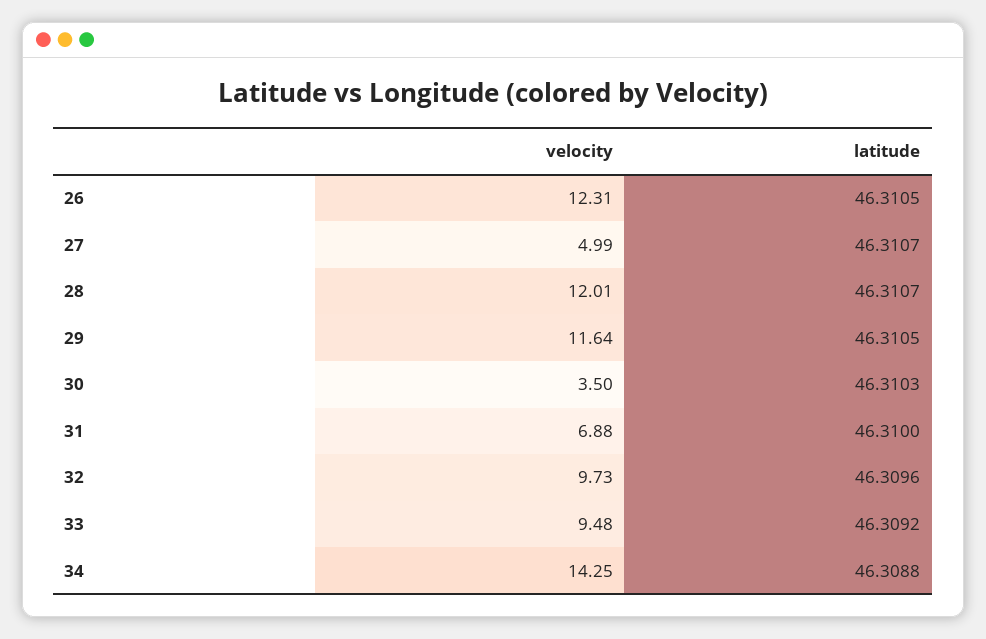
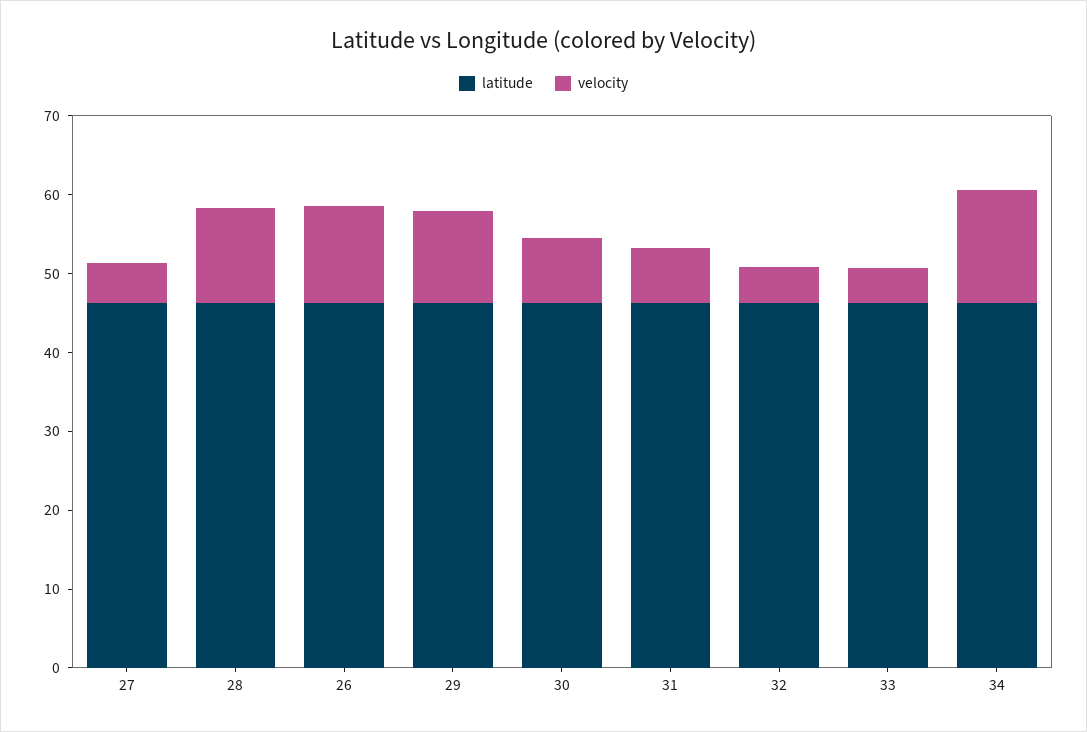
velocity, 30: 3.5 -> 8
velocity, 32: 9.73 -> 4
velocity, 33: 9.48 -> 4

